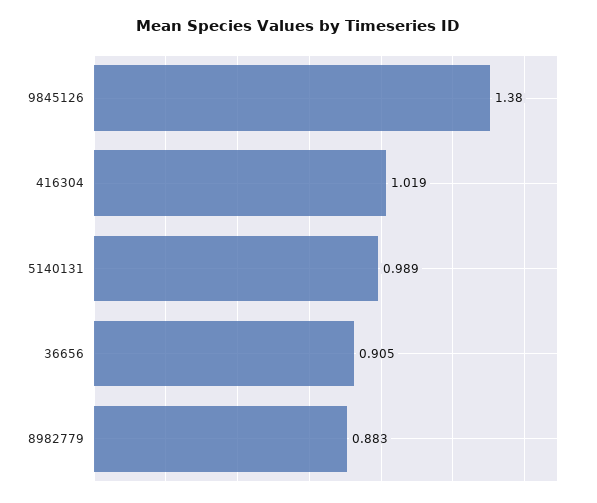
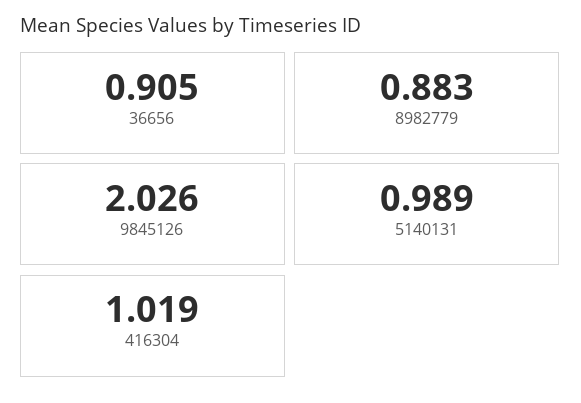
9845126: 1.38 -> 2.026

